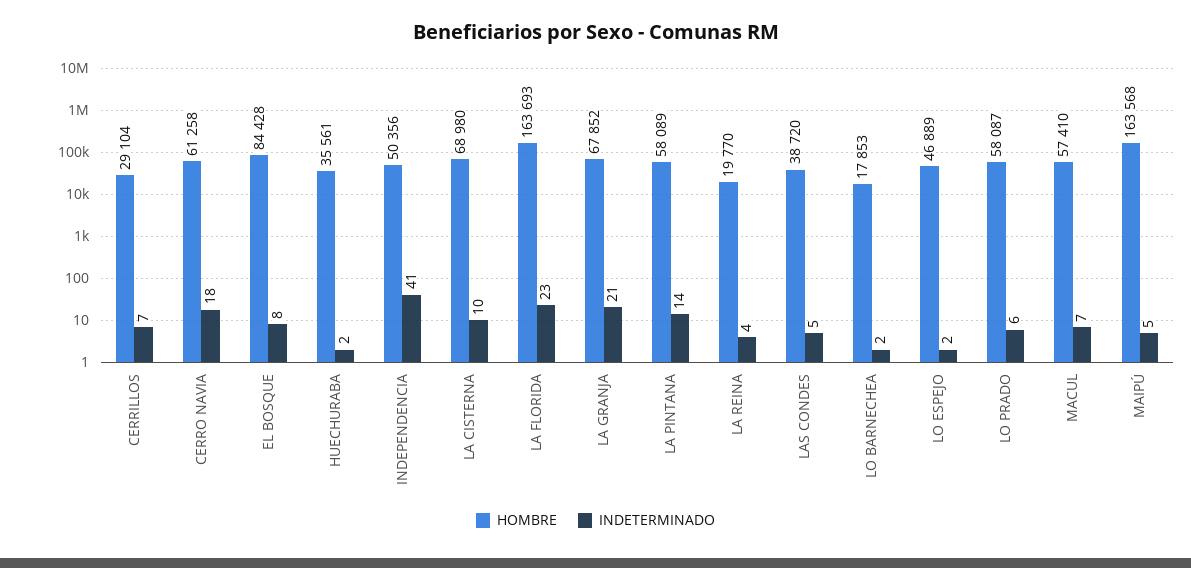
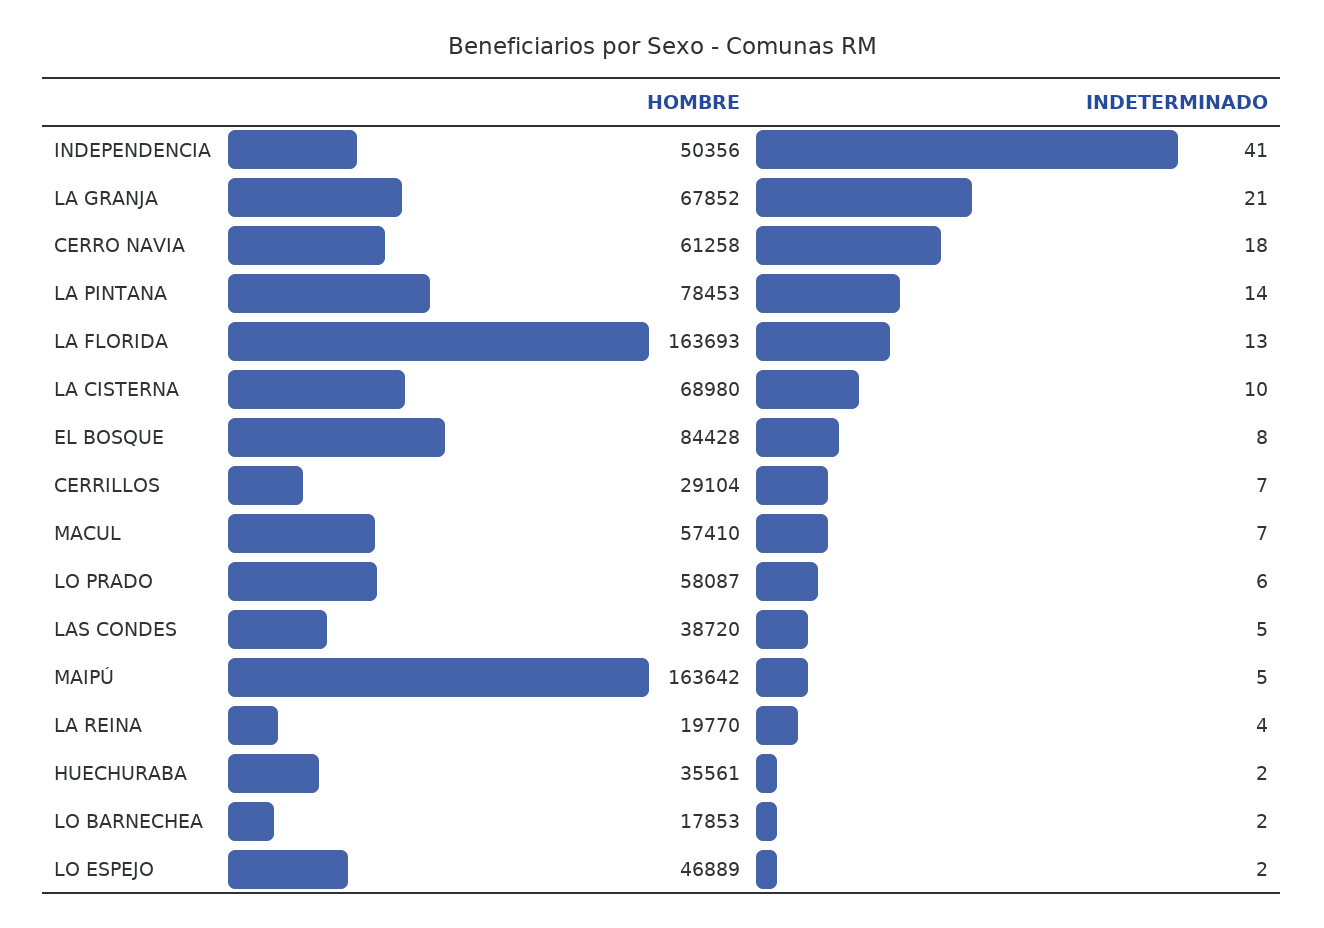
INDETERMINADO, LA FLORIDA: 23 -> 13
HOMBRE, LA PINTANA: 58089 -> 78453
HOMBRE, MAIPÚ: 163568 -> 163642

